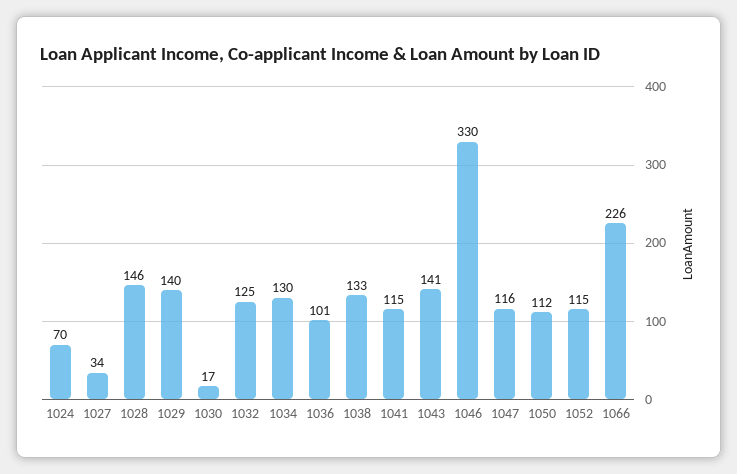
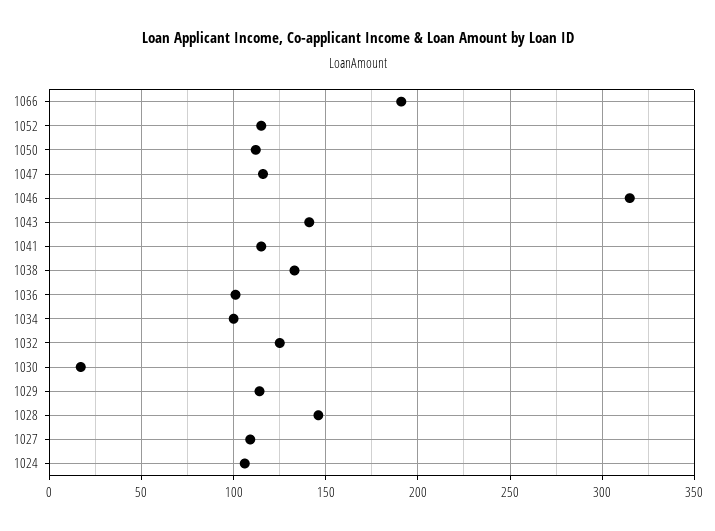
1024: 70 -> 105
1027: 34 -> 110
1029: 140 -> 115
1034: 130 -> 100
1046: 330 -> 315
1066: 226 -> 190

